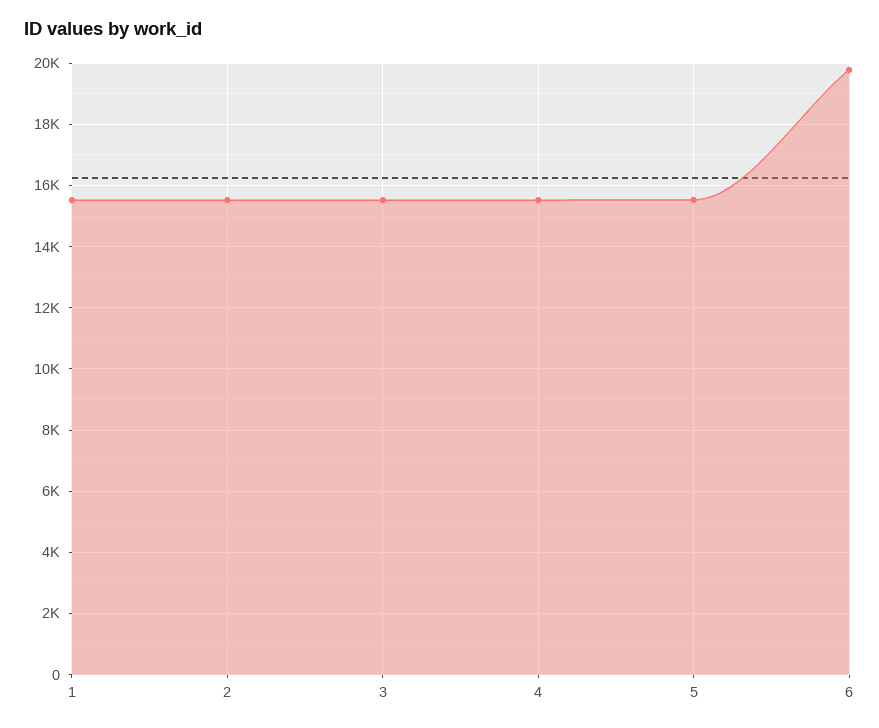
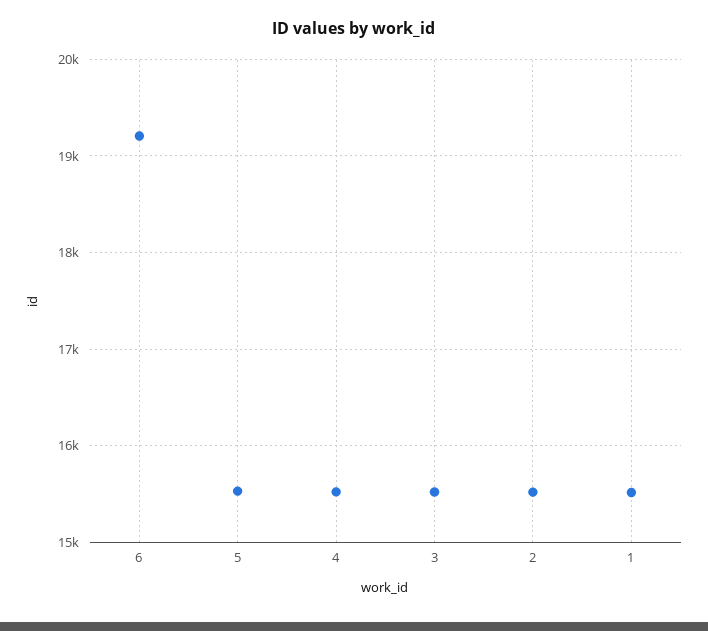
6: 19800 -> 19200

